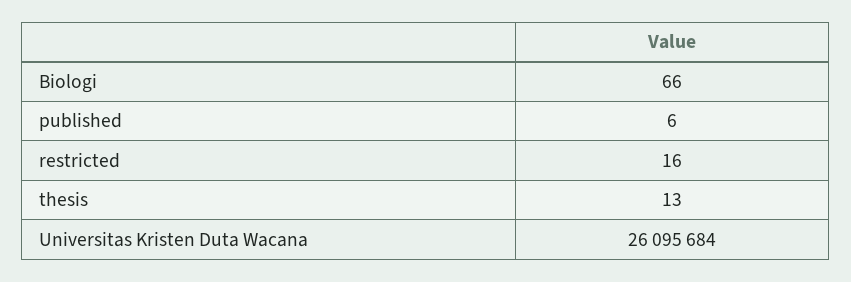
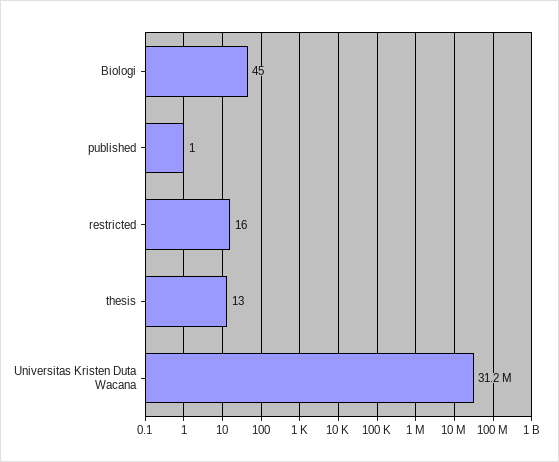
Biologi: 66 -> 45
published: 6 -> 1
Universitas Kristen Duta Wacana: 26095684 -> 31200000

